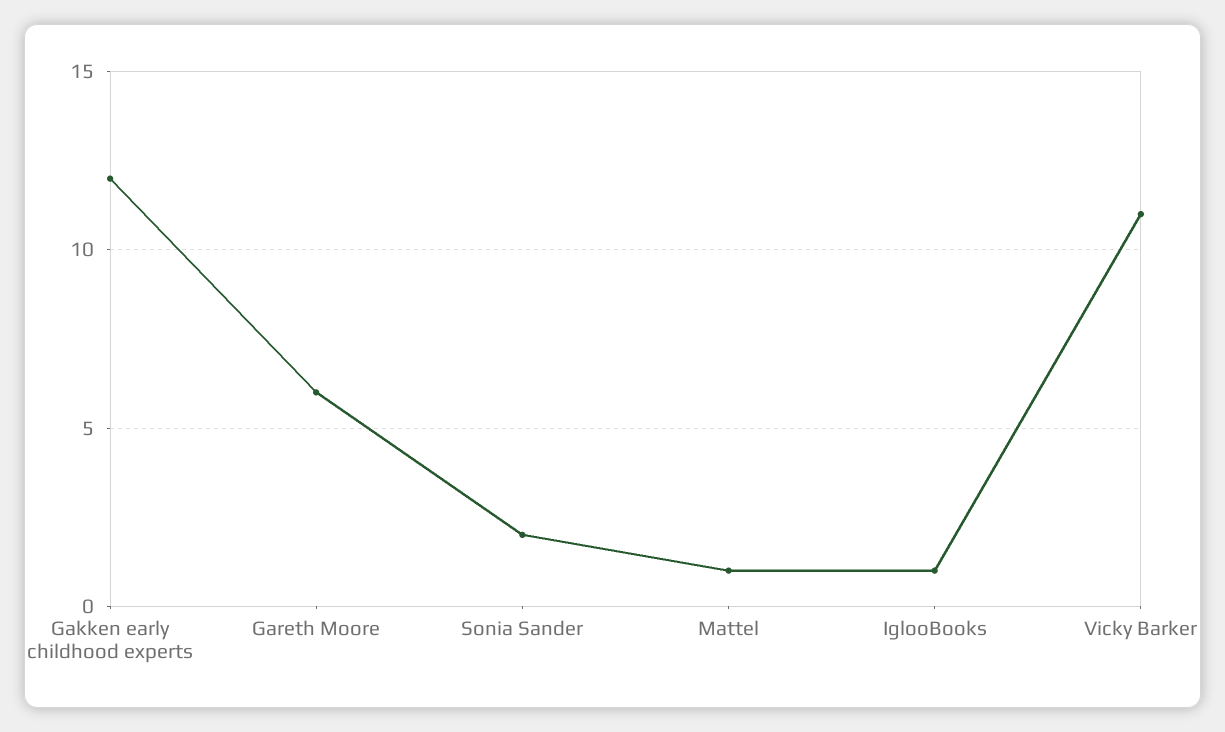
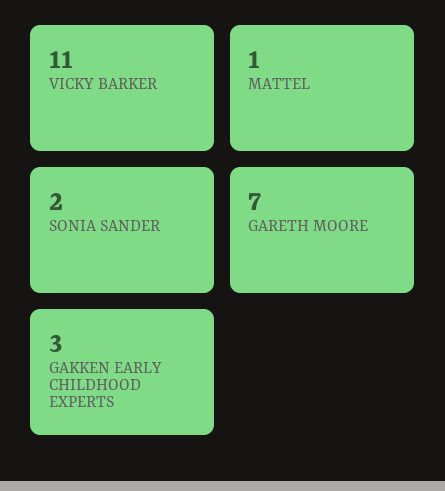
Gakken early childhood experts: 12 -> 3
Gareth Moore: 6 -> 7
IglooBooks: 1 -> none

